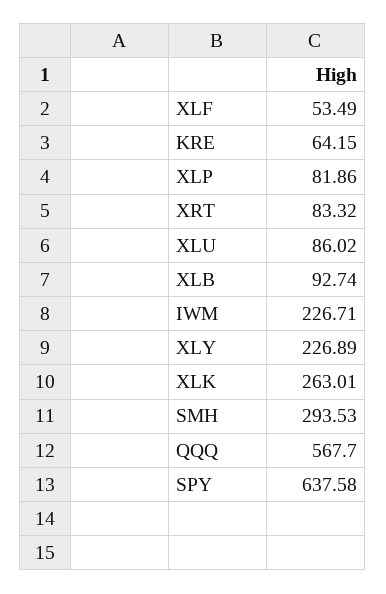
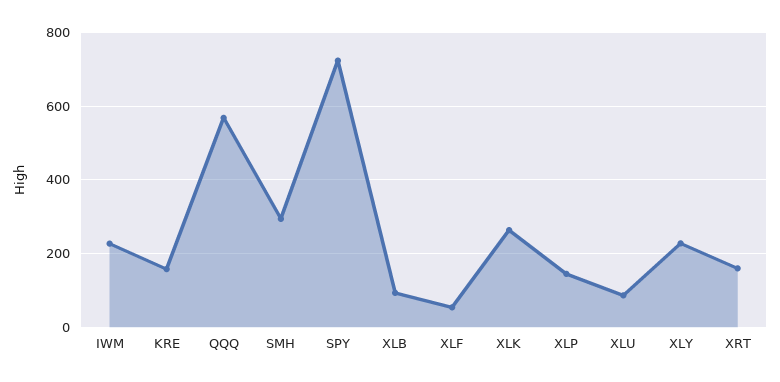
KRE: 64.15 -> 160
XLP: 81.86 -> 140
XRT: 83.32 -> 160
SPY: 637.58 -> 720

